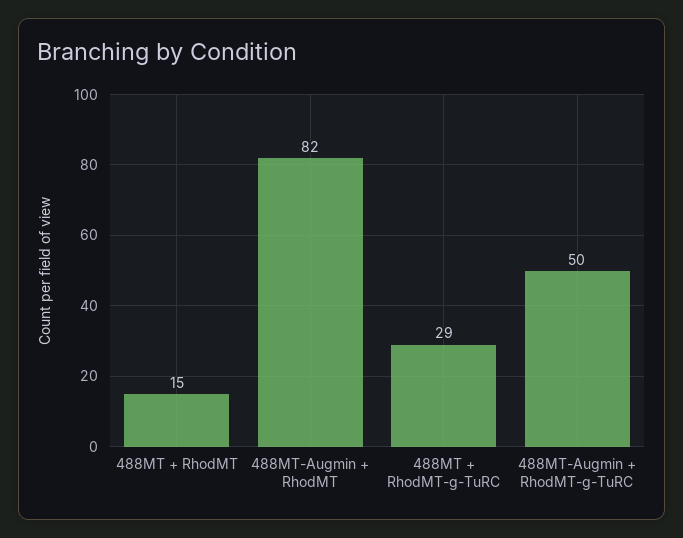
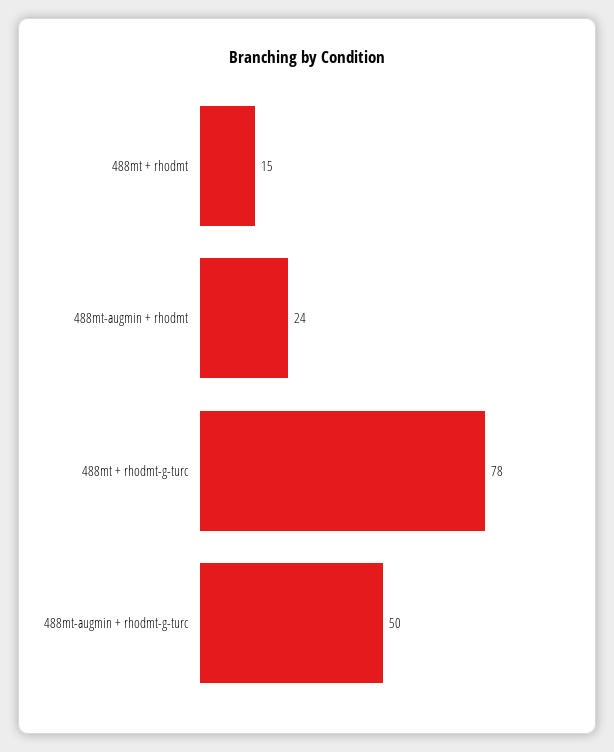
488MT-Augmin + RhodMT: 82 -> 24
488MT + RhodMT-g-TuRC: 29 -> 78

